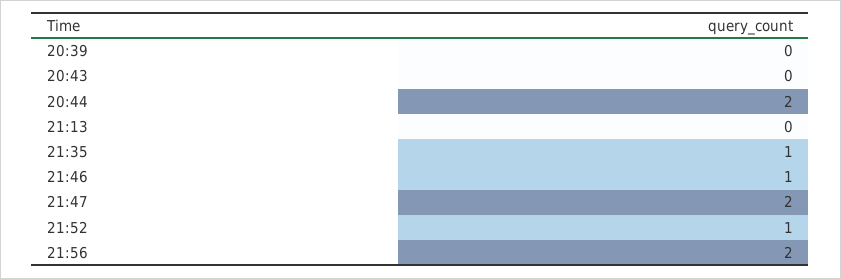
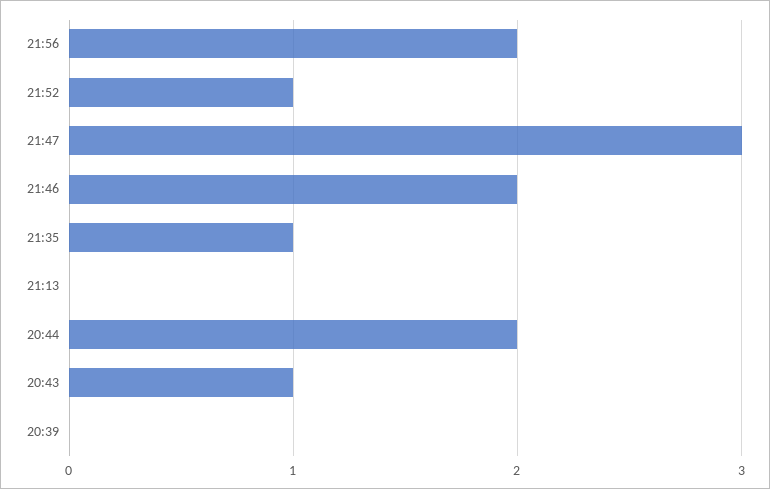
20:43: 0 -> 1
21:46: 1 -> 2
21:47: 2 -> 3

